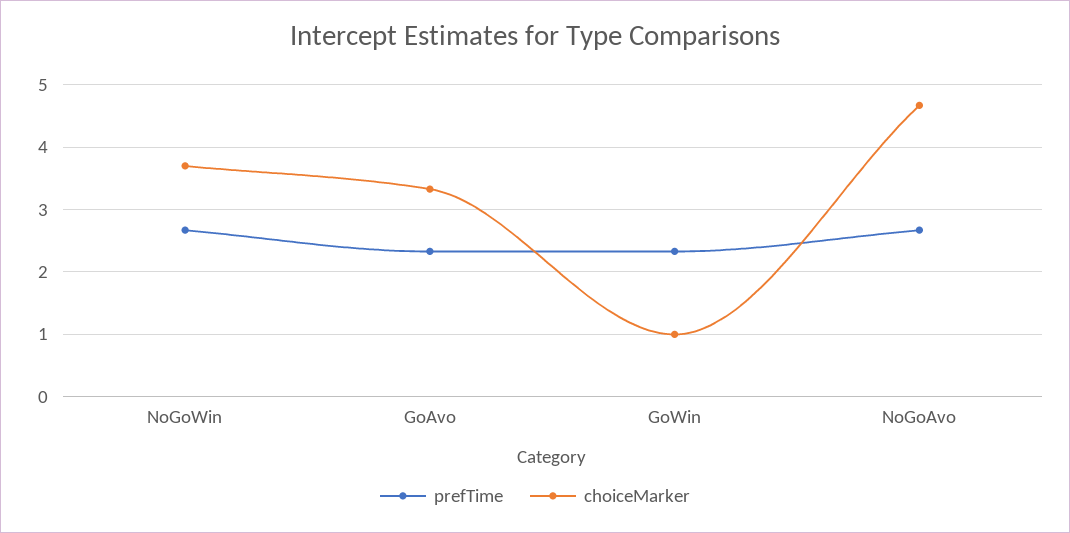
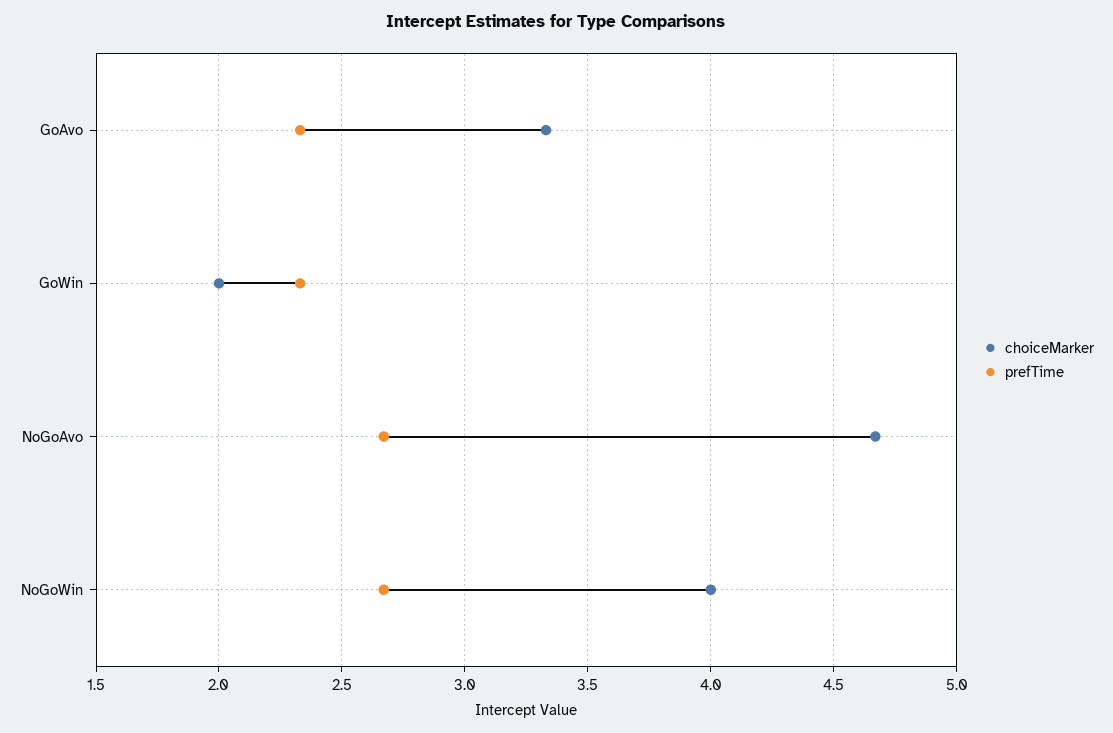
choiceMarker, NoGoWin: 3.7 -> 4
choiceMarker, GoWin: 1 -> 2

